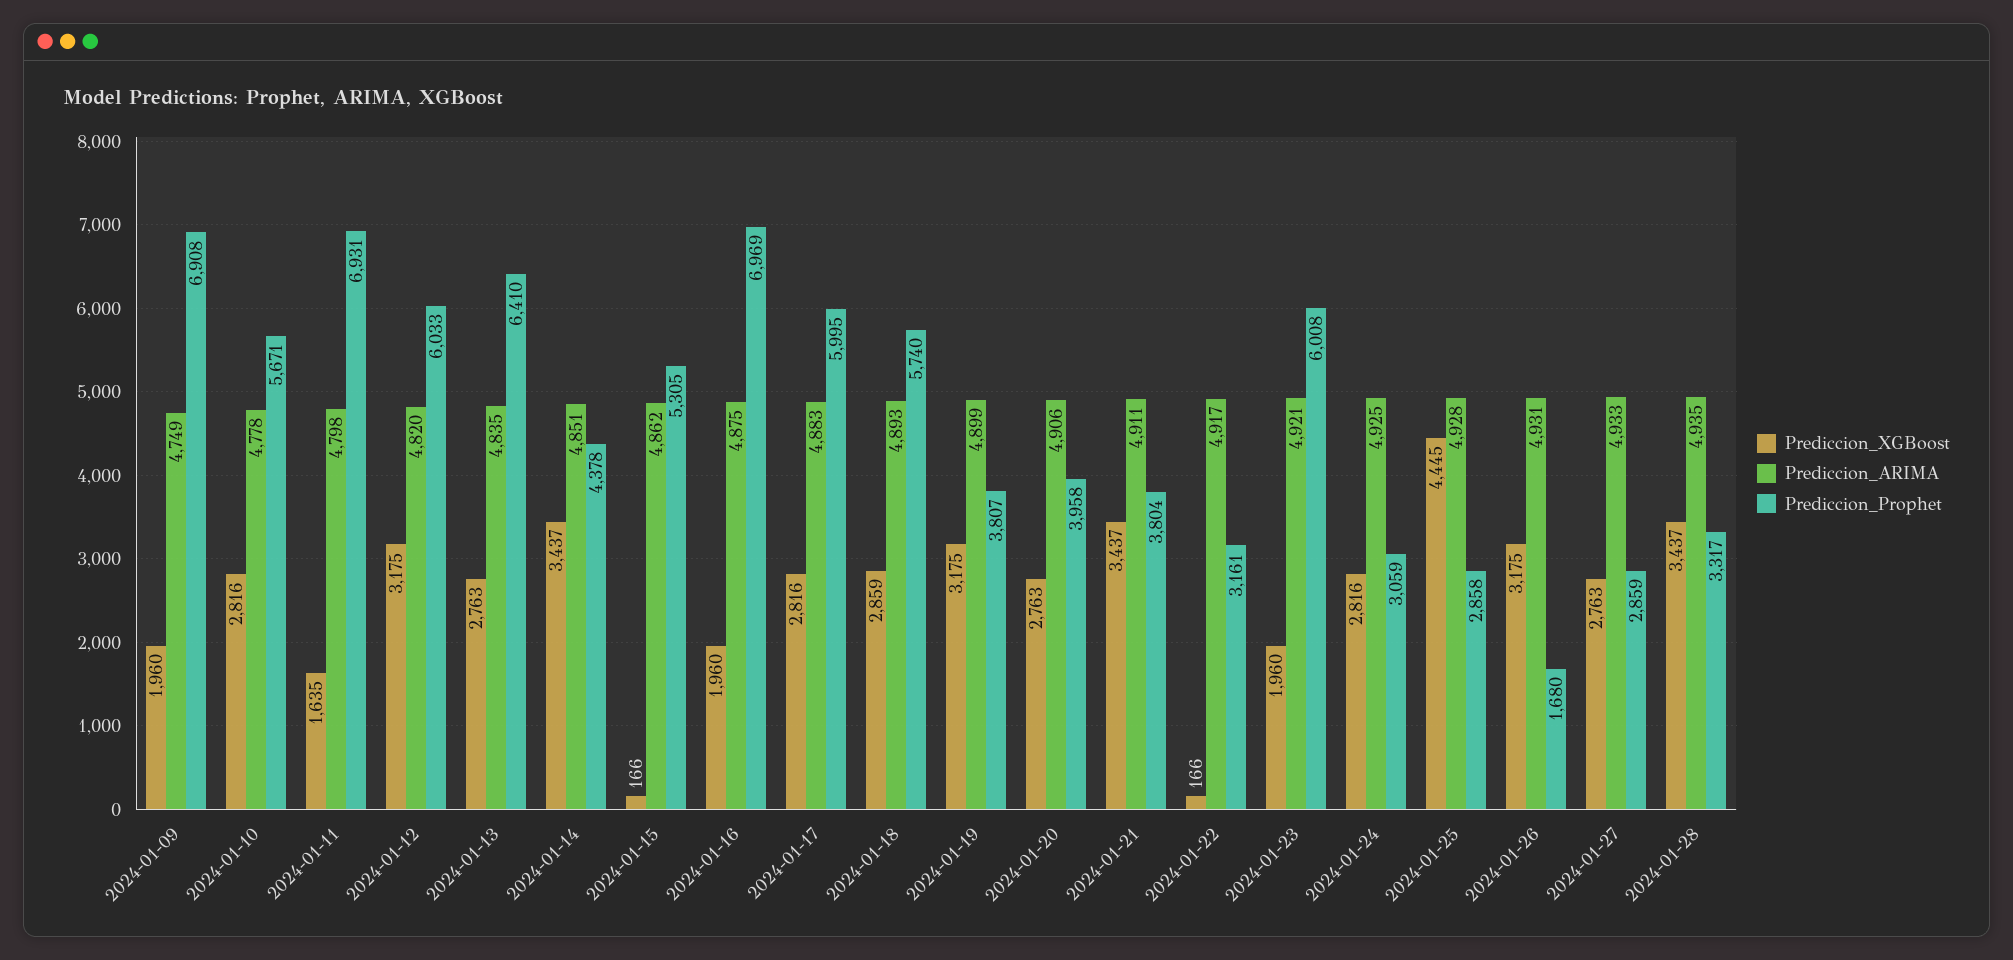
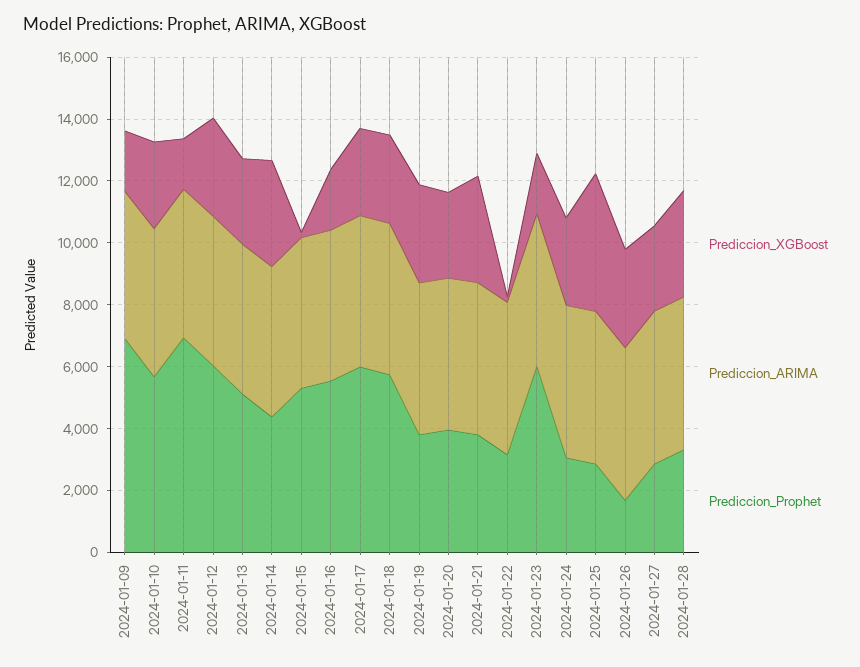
Prediccion_Prophet, 2024-01-13: 6410 -> 5000
Prediccion_Prophet, 2024-01-16: 6969 -> 5500

